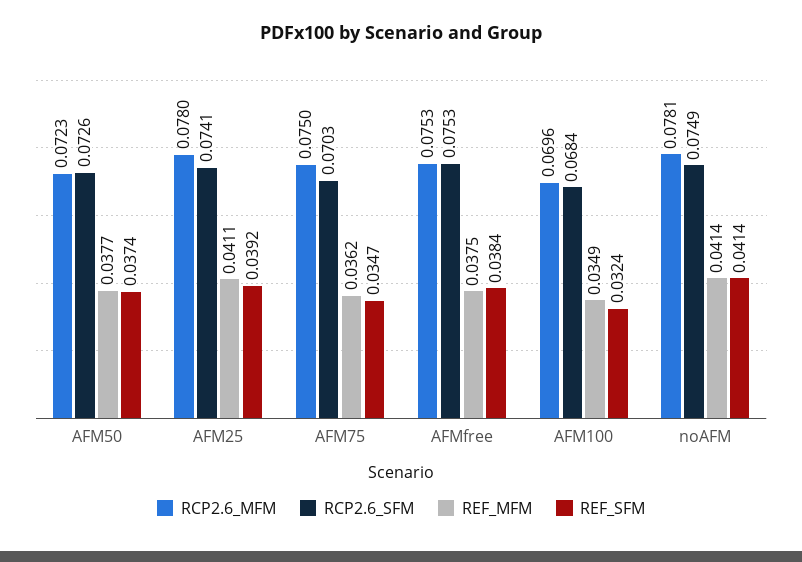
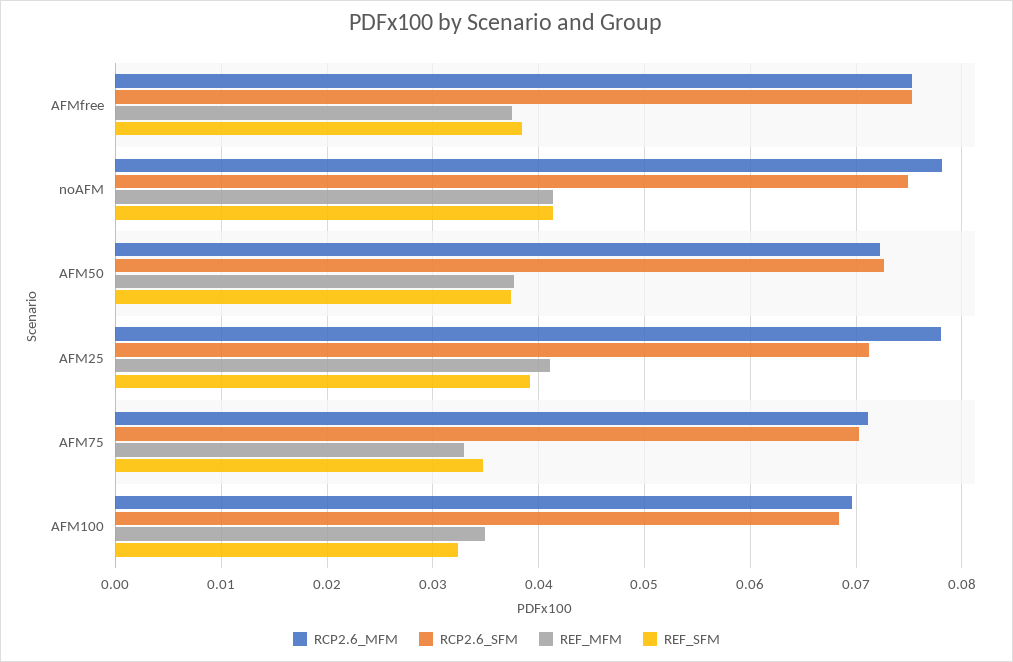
RCP2.6_SFM, AFM25: 0.0741 -> 0.071
RCP2.6_MFM, AFM75: 0.075 -> 0.071
REF_MFM, AFM75: 0.0362 -> 0.033

